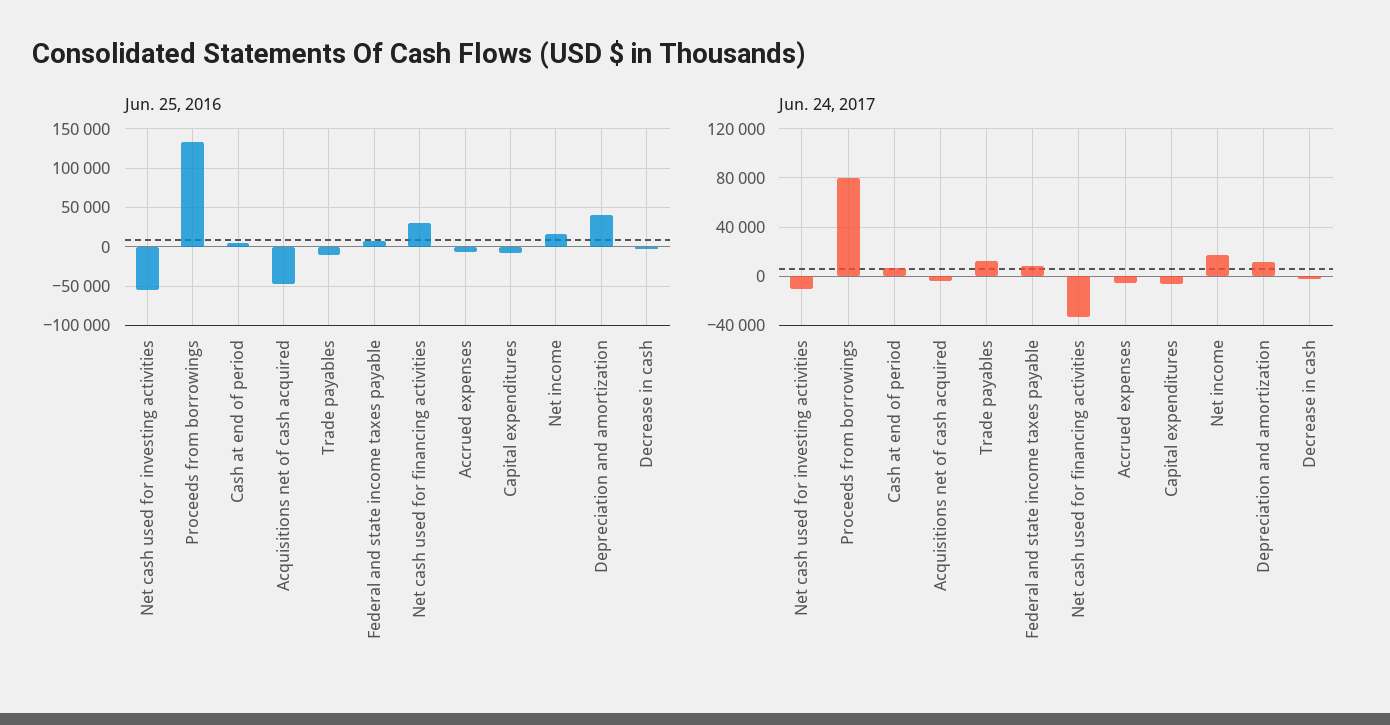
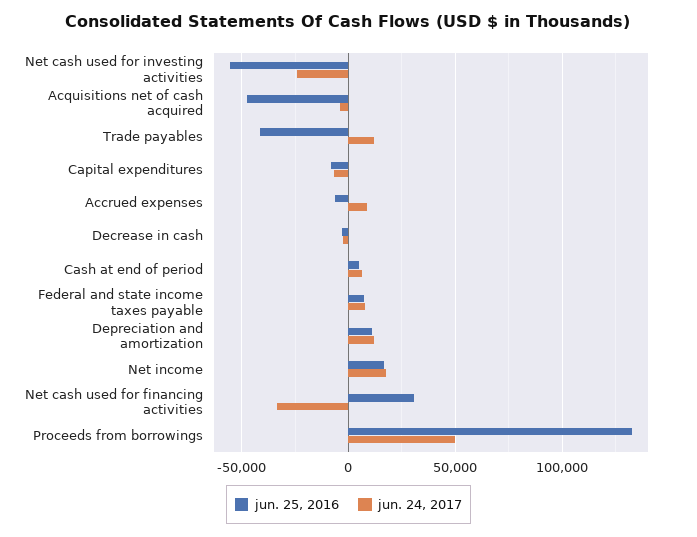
Jun. 25, 2016, Trade payables: -10000 -> -40000
Jun. 25, 2016, Depreciation and amortization: 40000 -> 10000
Jun. 24, 2017, Net cash used for investing activities: -10000 -> -25000
Jun. 24, 2017, Proceeds from borrowings: 80000 -> 50000
Jun. 24, 2017, Accrued expenses: -5000 -> 10000

